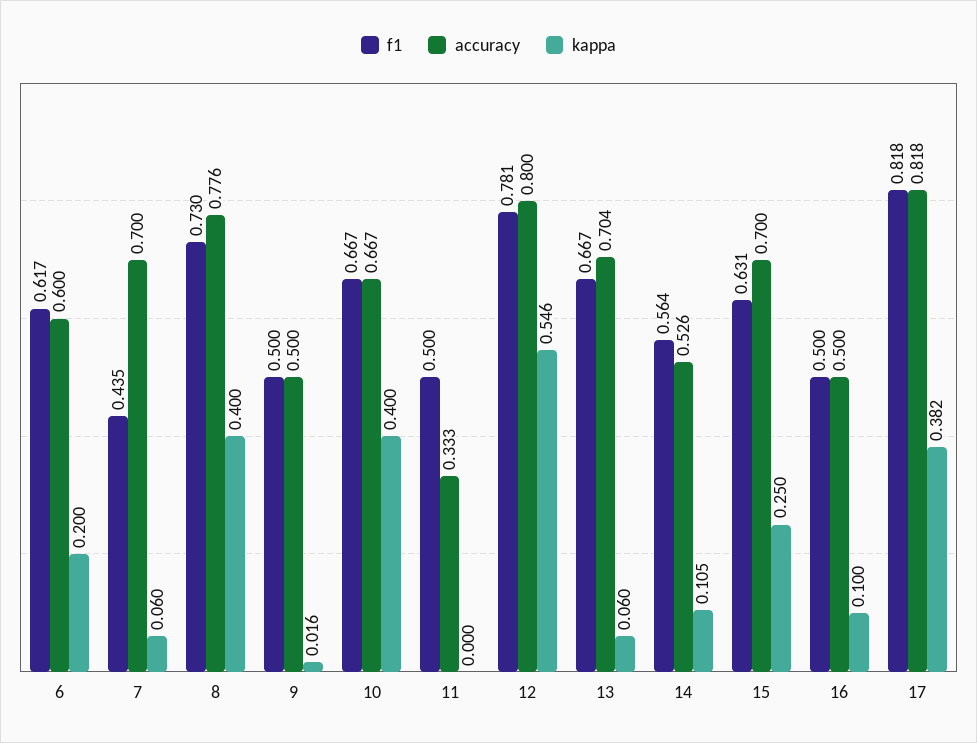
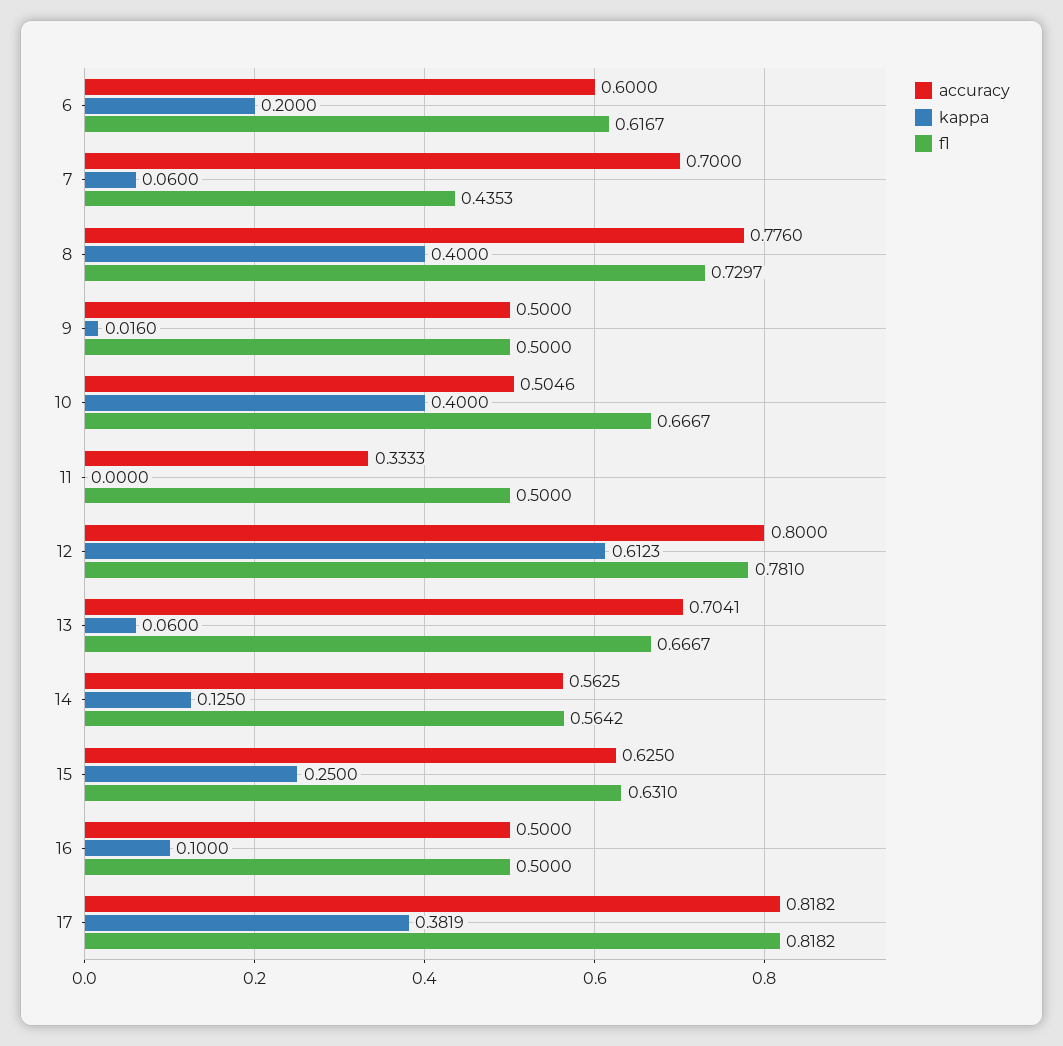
accuracy, 10: 0.667 -> 0.5046
kappa, 12: 0.546 -> 0.6123
accuracy, 14: 0.526 -> 0.5625
kappa, 14: 0.105 -> 0.125
accuracy, 15: 0.7 -> 0.625

